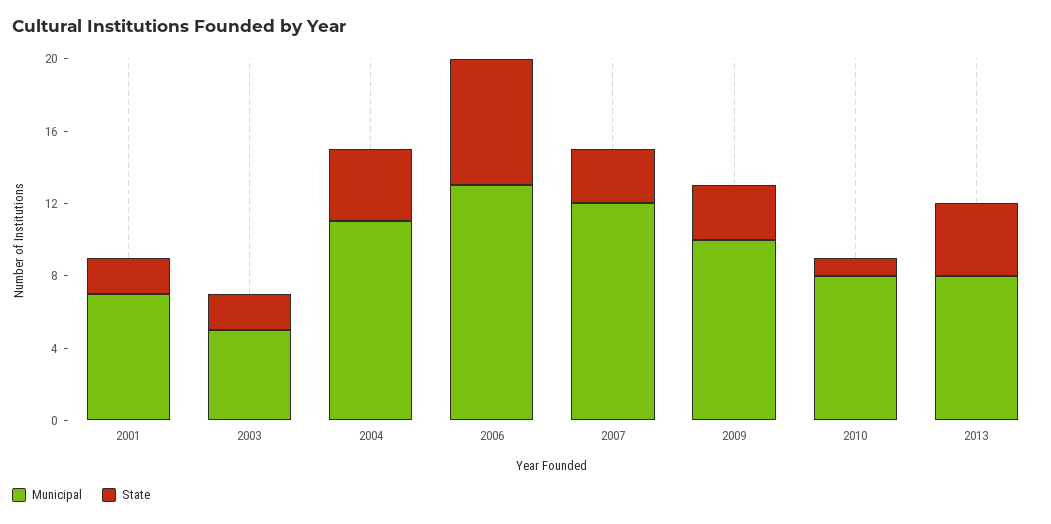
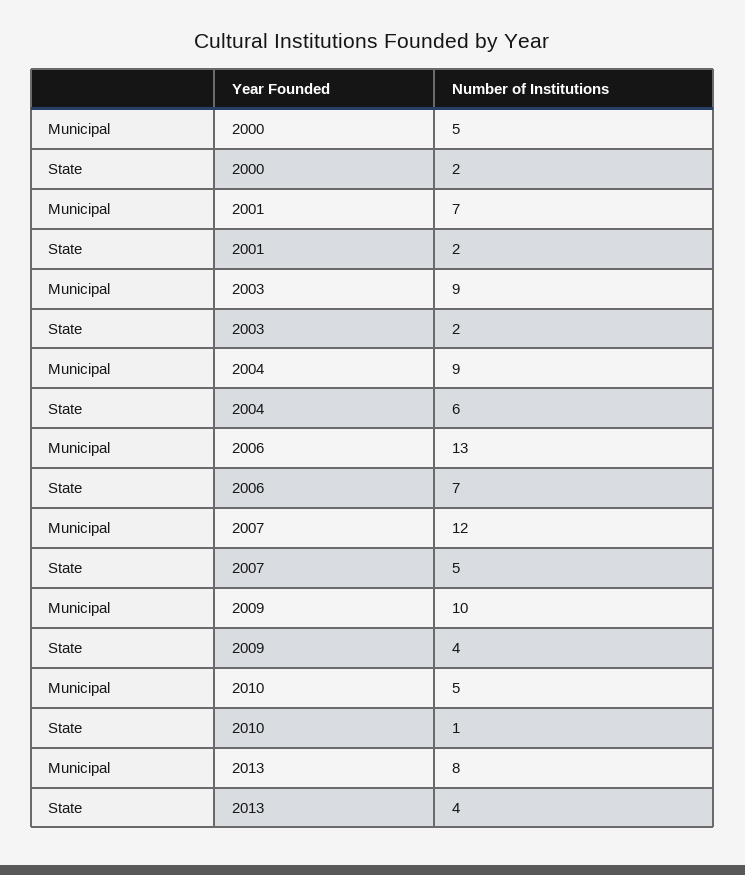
Municipal, 2003: 5 -> 9
Municipal, 2004: 11 -> 9
State, 2004: 4 -> 6
State, 2007: 3 -> 5
State, 2009: 3 -> 4
Municipal, 2010: 8 -> 5
Municipal, 2000: none -> 5
State, 2000: none -> 2

